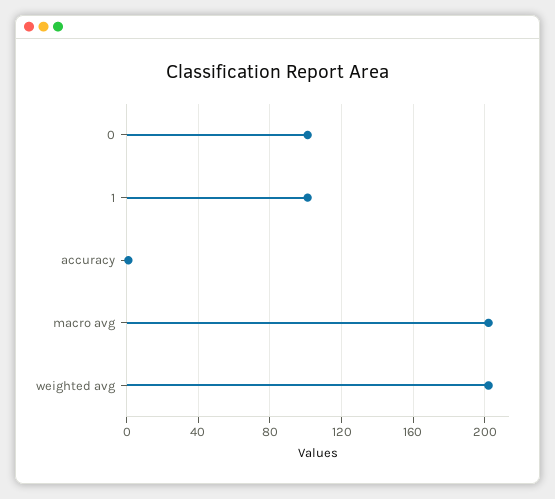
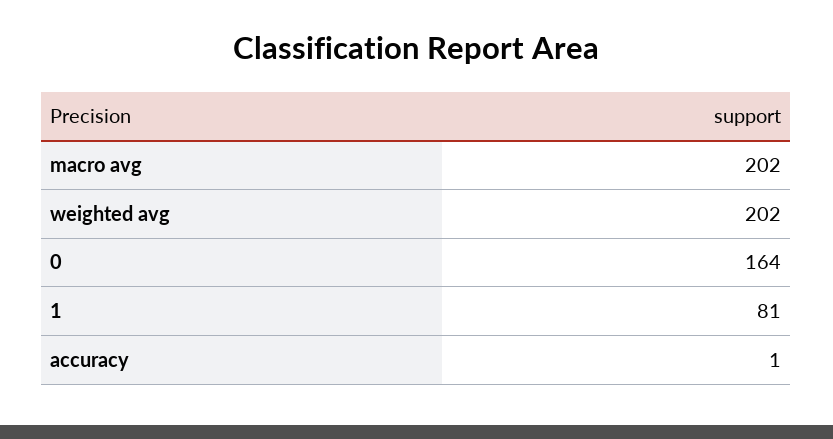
0: 100 -> 164
1: 100 -> 81

